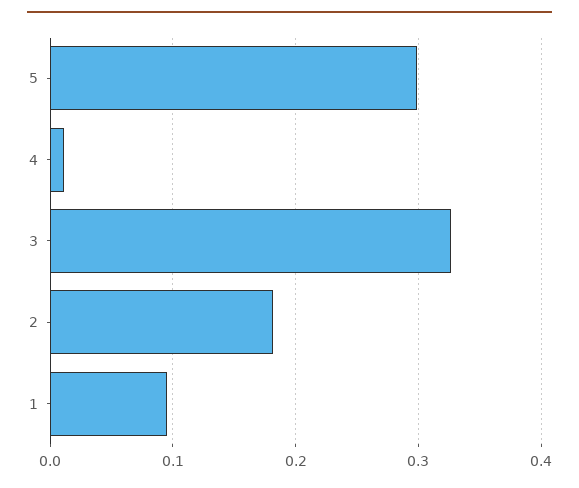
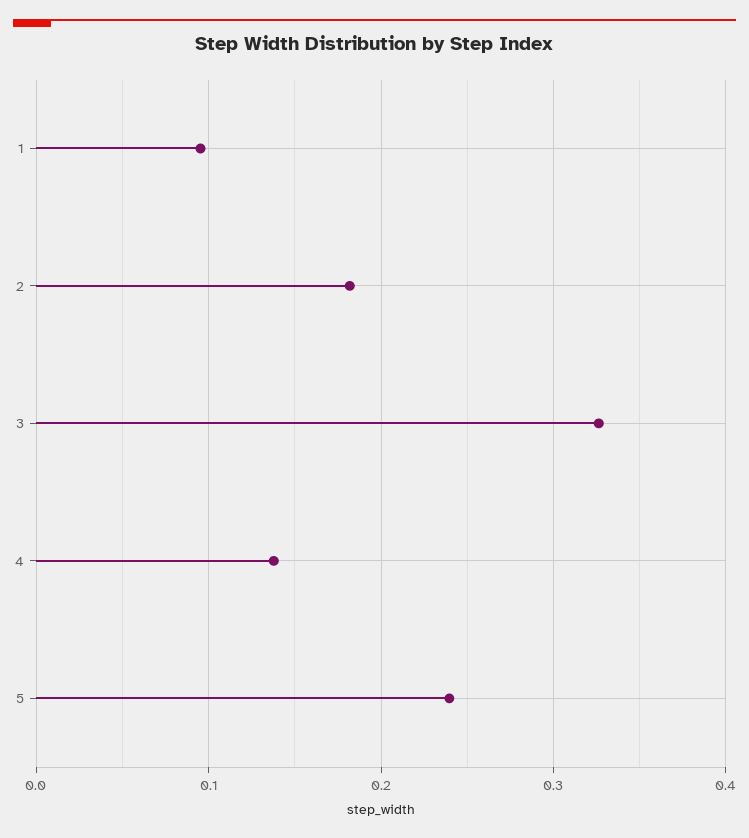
5: 0.3 -> 0.24
4: 0.01 -> 0.14

